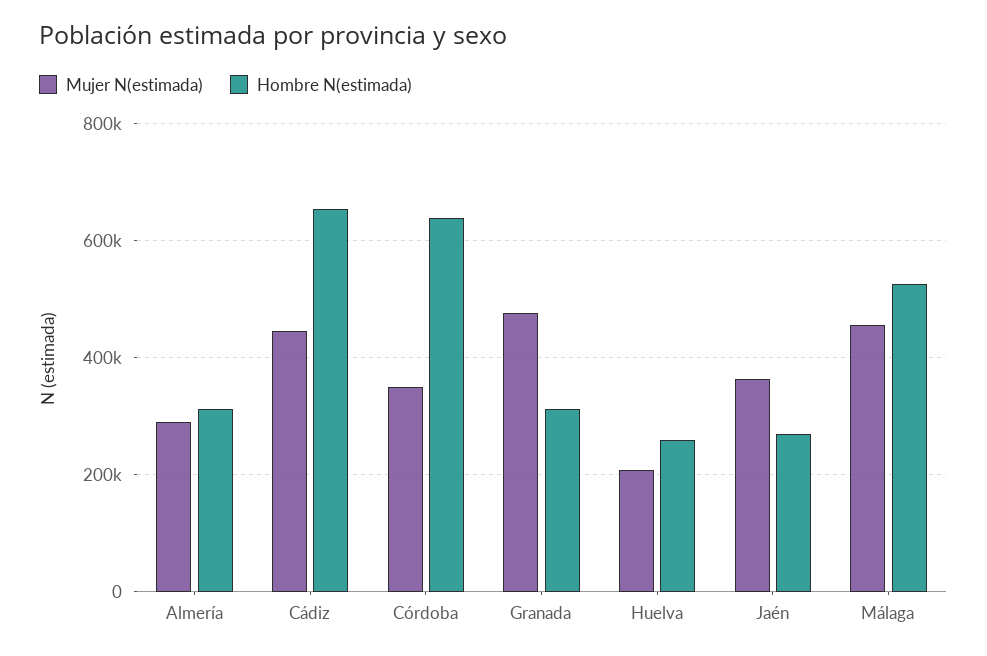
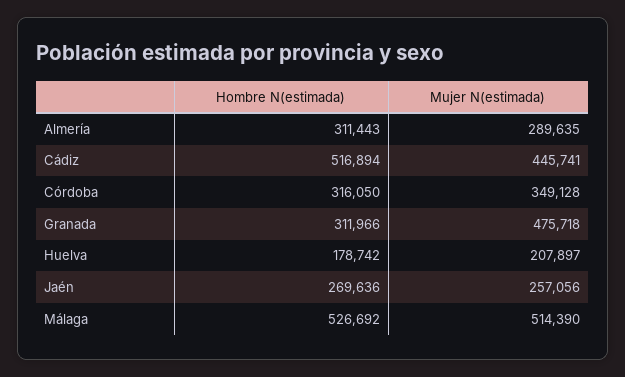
Hombre N(estimada), Cádiz: 660000 -> 516894
Hombre N(estimada), Córdoba: 640000 -> 316050
Hombre N(estimada), Huelva: 260000 -> 178742
Mujer N(estimada), Jaén: 360000 -> 257056
Mujer N(estimada), Málaga: 460000 -> 514390

